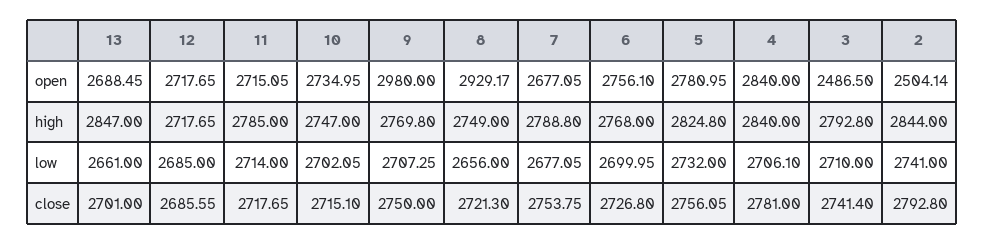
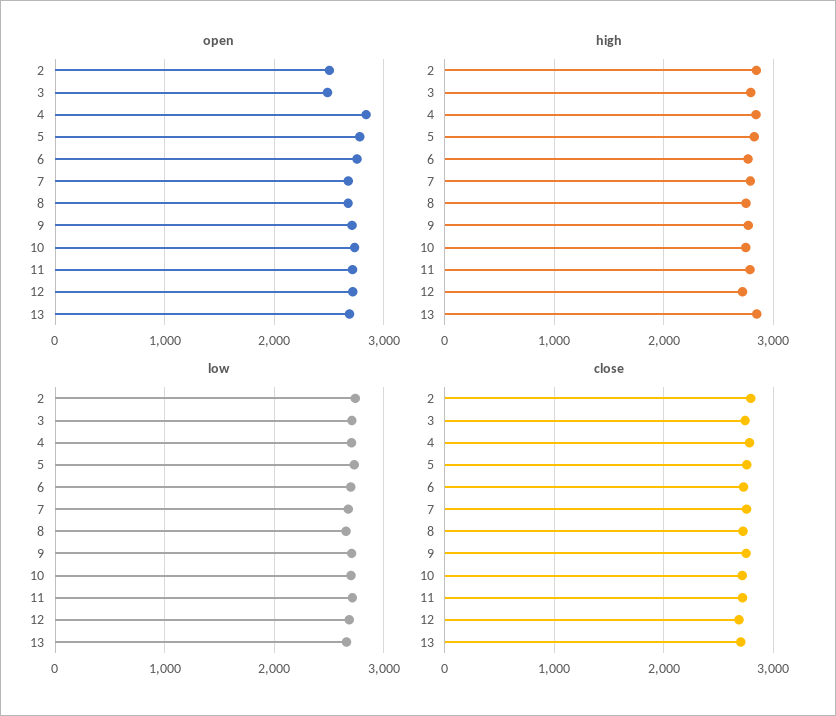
open, 9: 2980 -> 2700
open, 8: 2929.17 -> 2700

